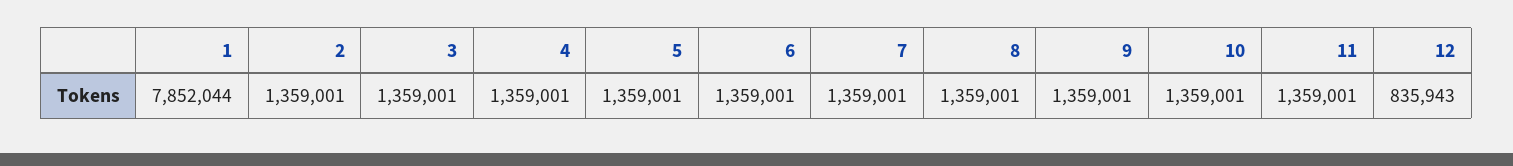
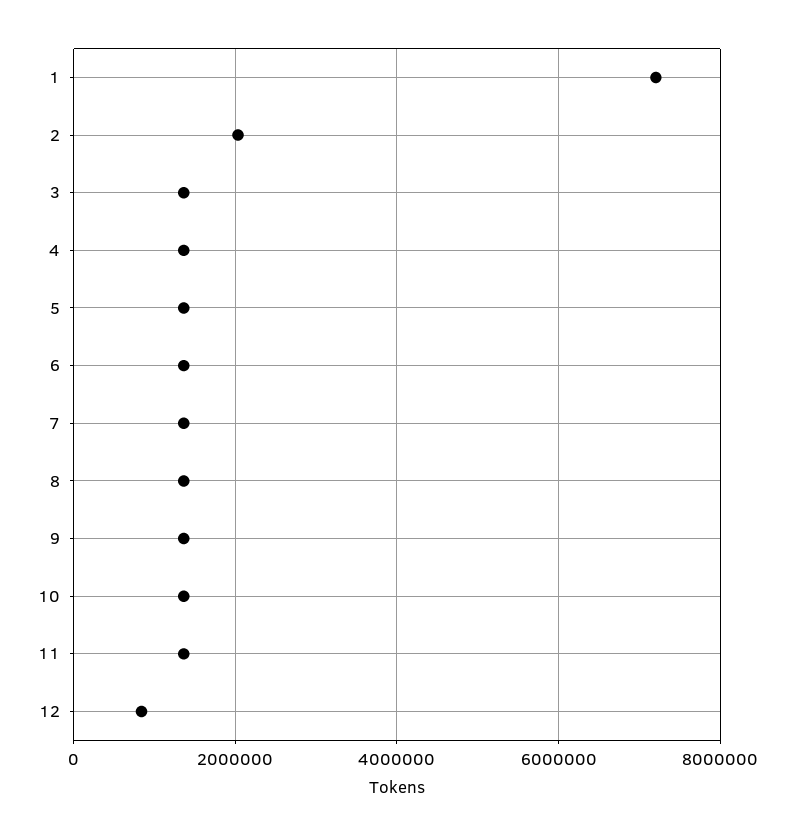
1: 7852044 -> 7200000
2: 1359001 -> 2000000

